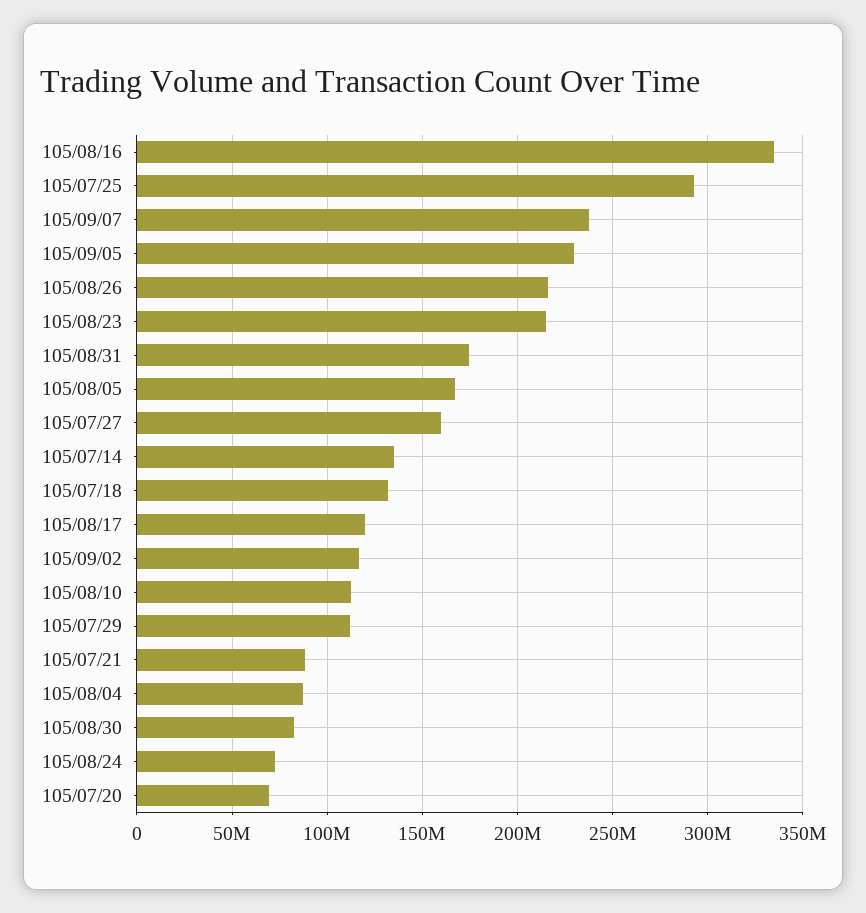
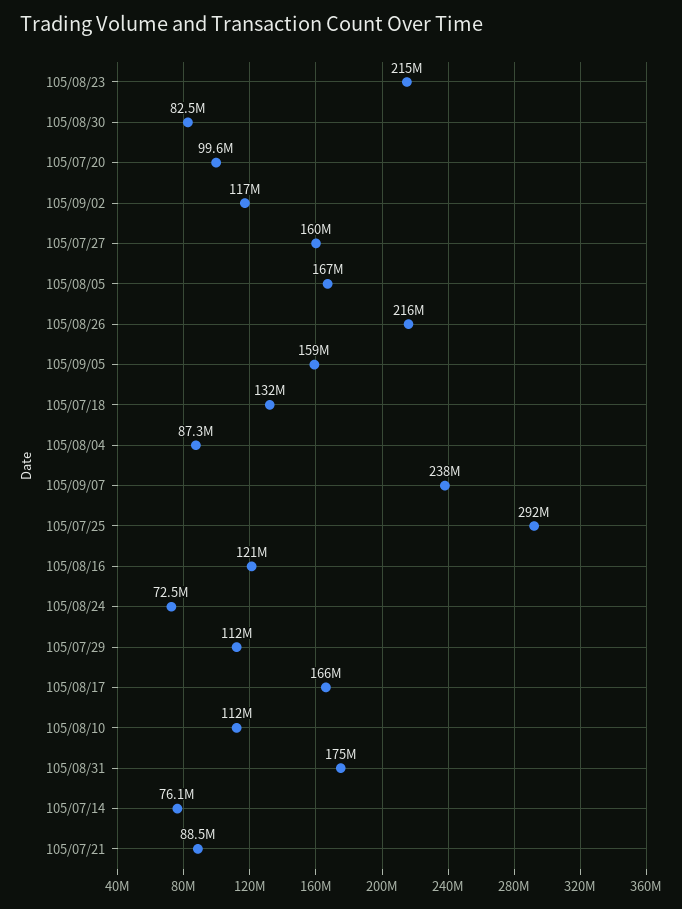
105/08/16: 335000000 -> 121000000
105/09/05: 230000000 -> 159000000
105/07/14: 135000000 -> 76100000
105/08/17: 120000000 -> 166000000
105/07/20: 70000000 -> 99600000

